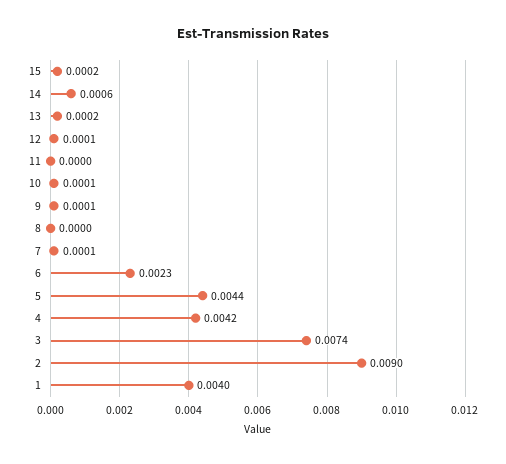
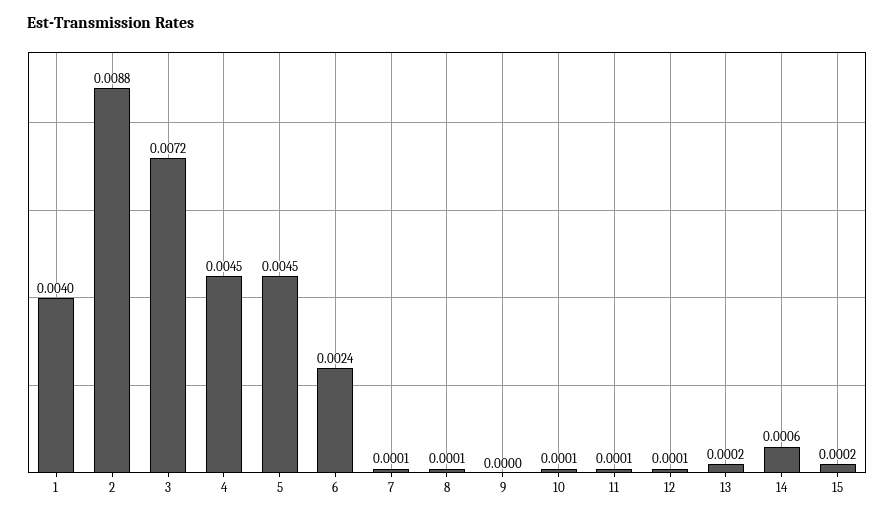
11: 0 -> 0.0001
9: 0.0001 -> 0
8: 0 -> 0.0001
6: 0.0023 -> 0.0024
5: 0.0044 -> 0.0045
4: 0.0042 -> 0.0045
3: 0.0074 -> 0.0072
2: 0.009 -> 0.0088

